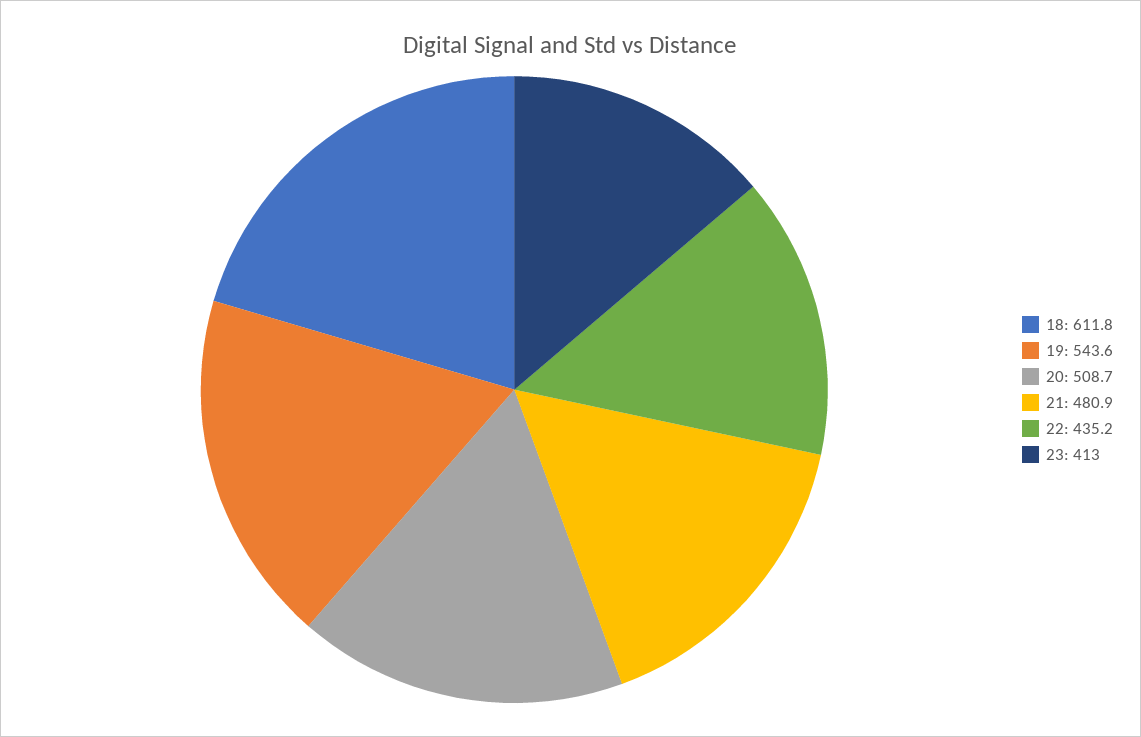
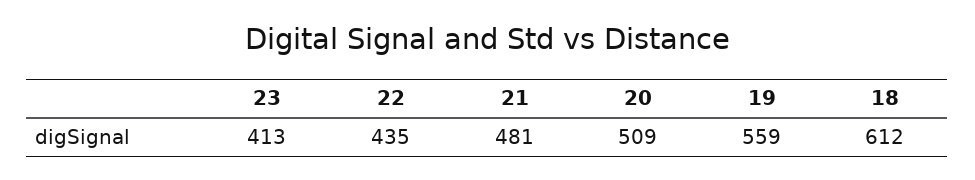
19: 543.6 -> 559

